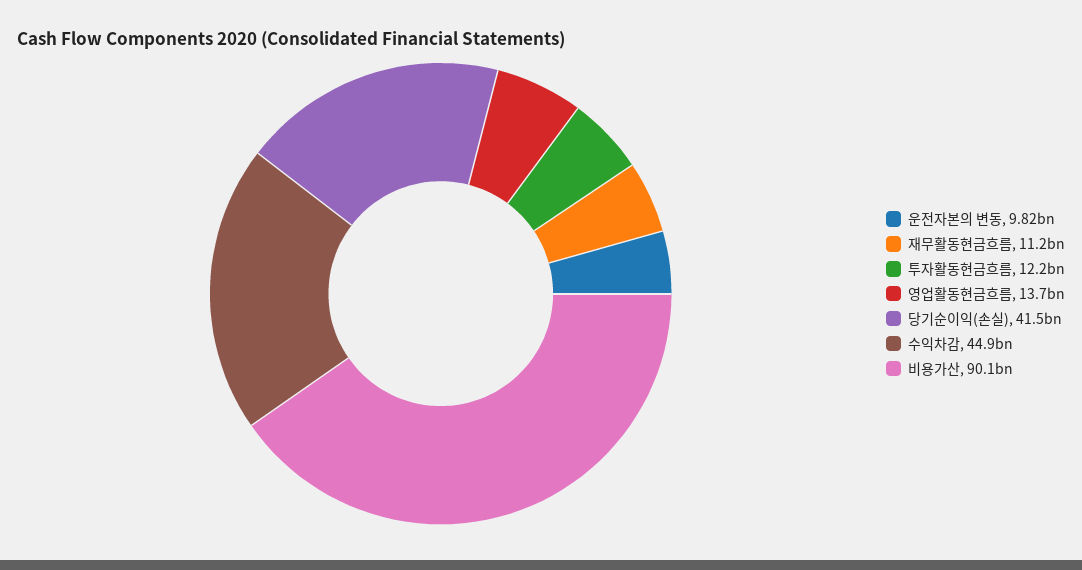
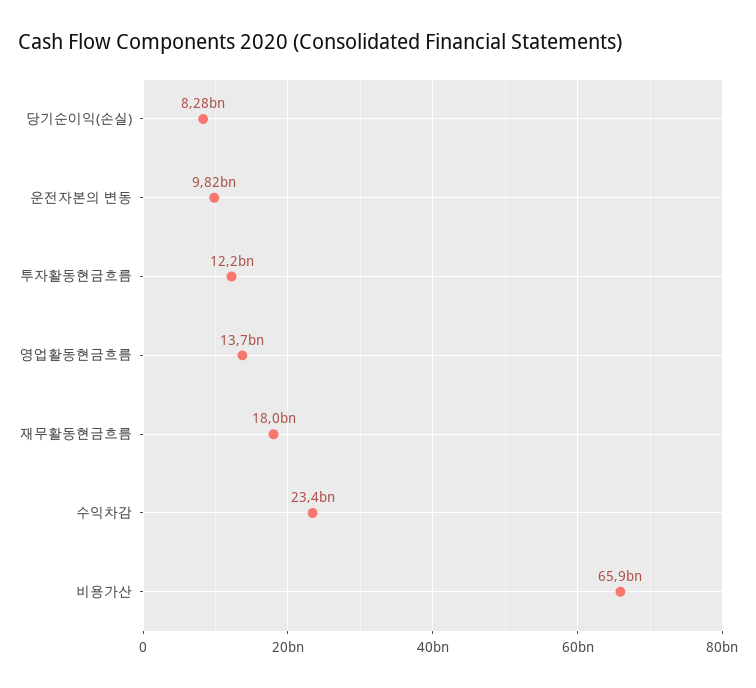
재무활동현금흐름: 11200000000 -> 18000000000
당기순이익(손실): 41500000000 -> 8280000000
수익차감: 44900000000 -> 23400000000
비용가산: 90100000000 -> 65900000000

